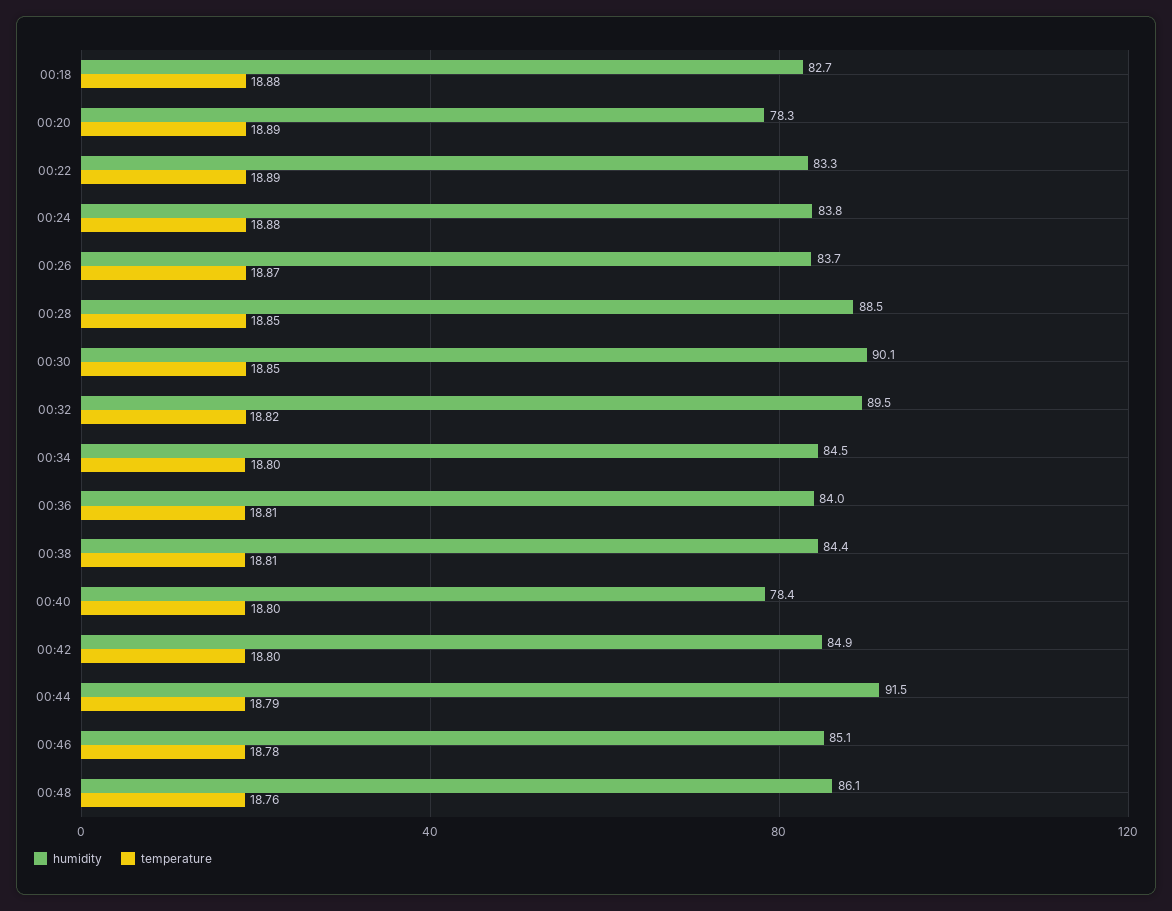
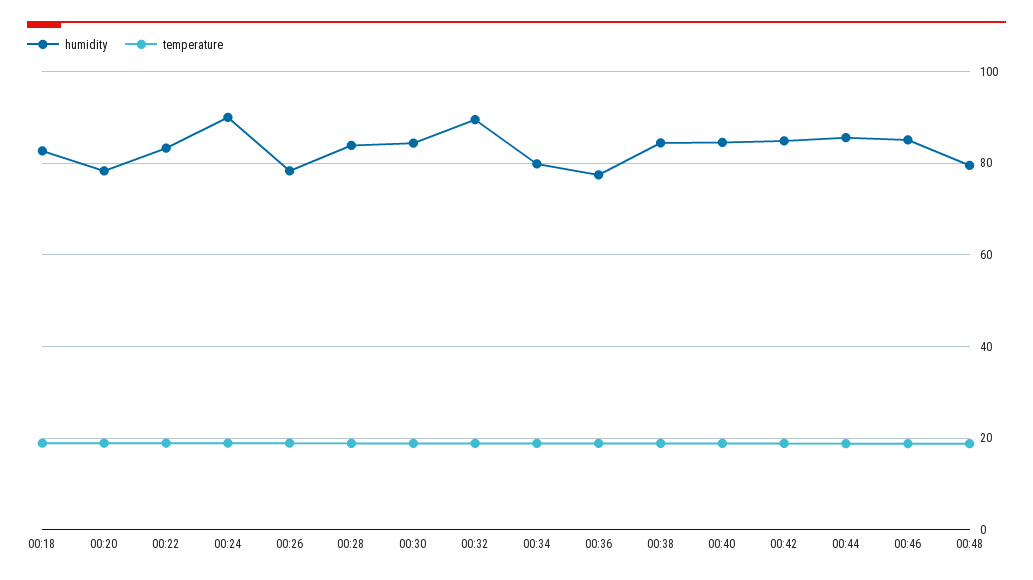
humidity, 00:24: 83.8 -> 90
humidity, 00:26: 83.7 -> 78
humidity, 00:28: 88.5 -> 84
humidity, 00:30: 90.1 -> 84
humidity, 00:34: 84.5 -> 80
humidity, 00:36: 84 -> 78
humidity, 00:40: 78.4 -> 84
humidity, 00:44: 91.5 -> 86
humidity, 00:48: 86.1 -> 80

